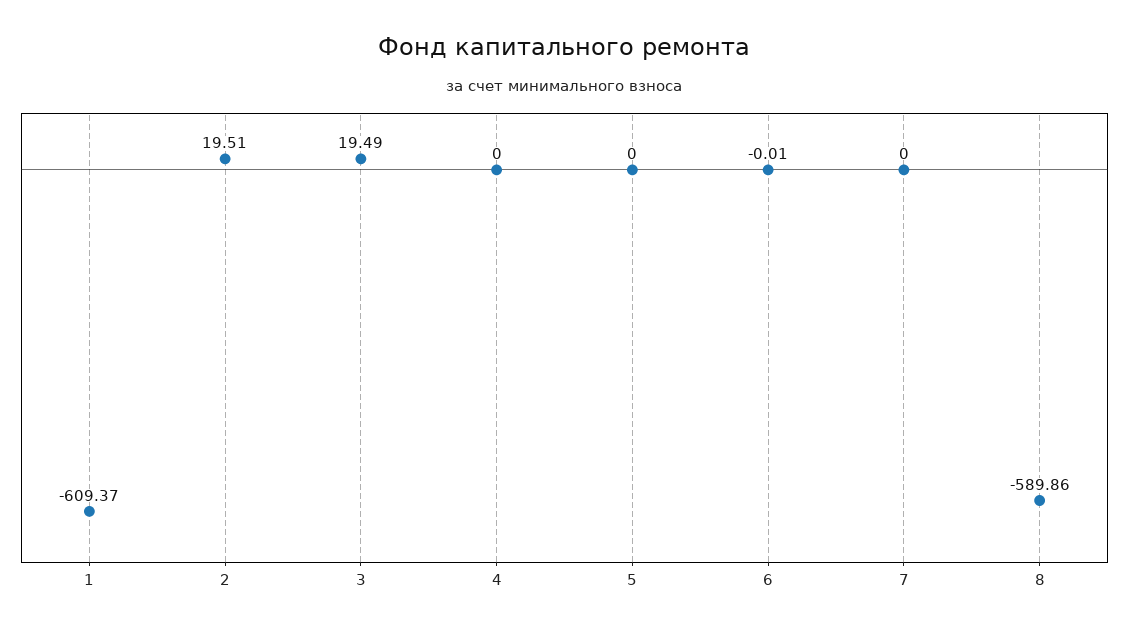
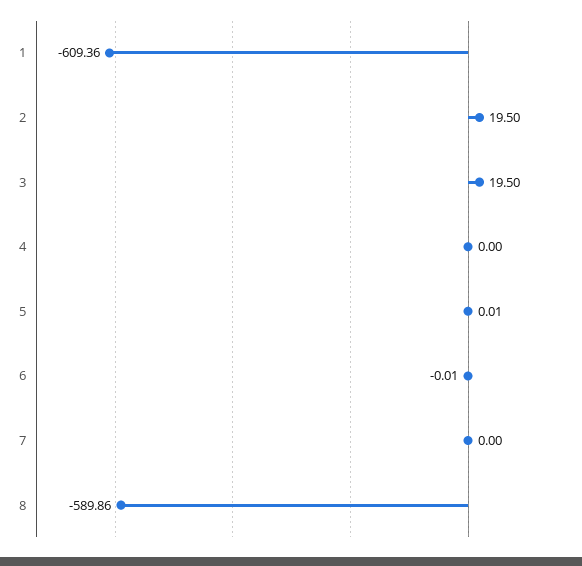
1: -609.37 -> -609.36
2: 19.51 -> 19.5
3: 19.49 -> 19.5
5: 0 -> 0.01

